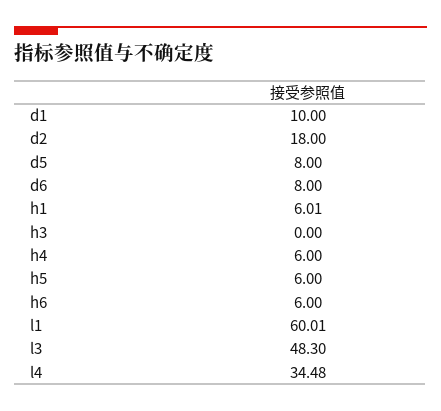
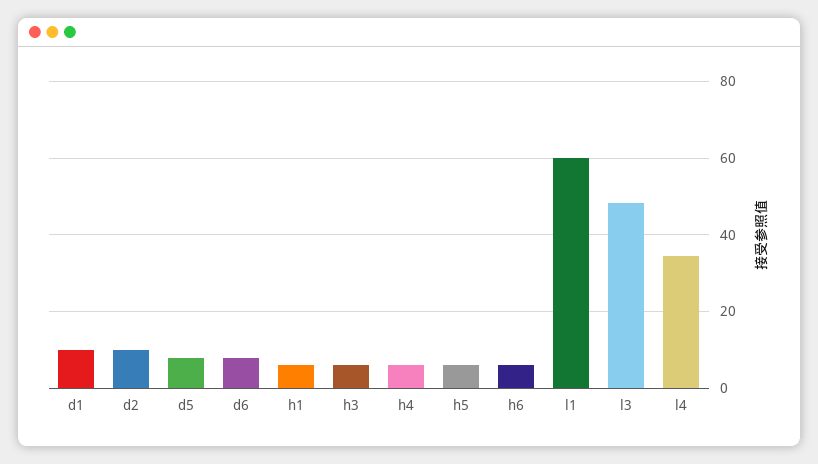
d2: 18 -> 10
h3: 0 -> 6

